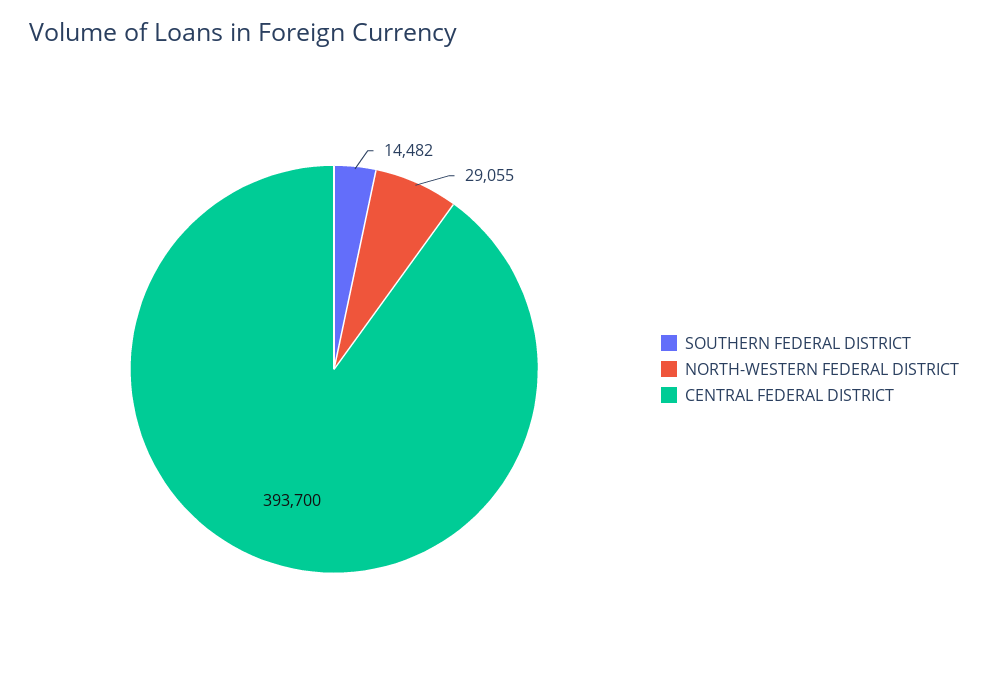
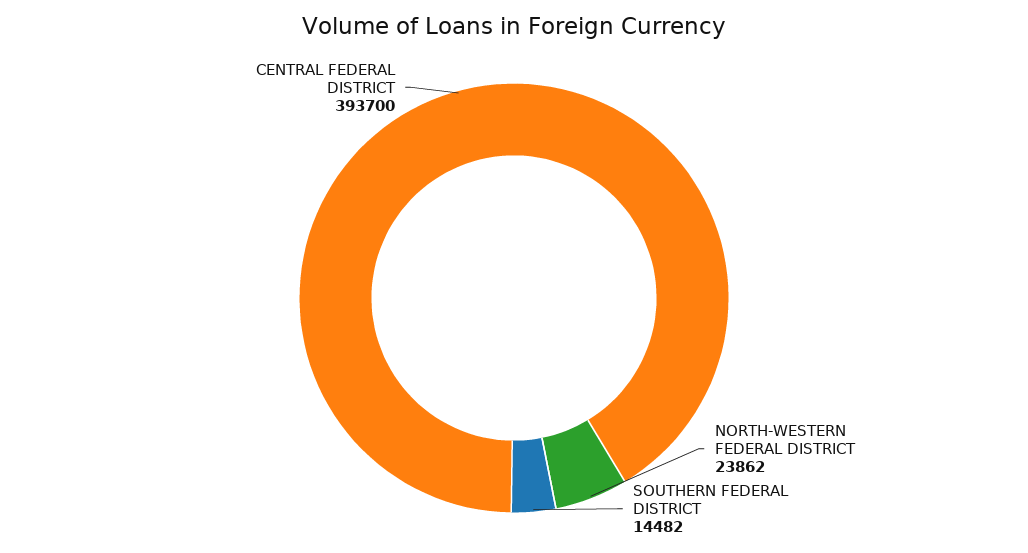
NORTH-WESTERN FEDERAL DISTRICT: 29055 -> 23862

